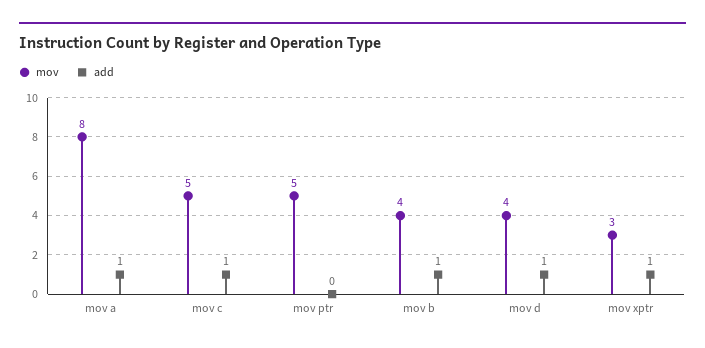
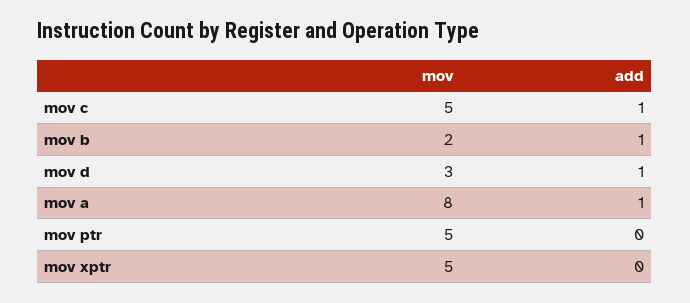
mov, mov b: 4 -> 2
mov, mov d: 4 -> 3
mov, mov xptr: 3 -> 5
add, mov xptr: 1 -> 0

